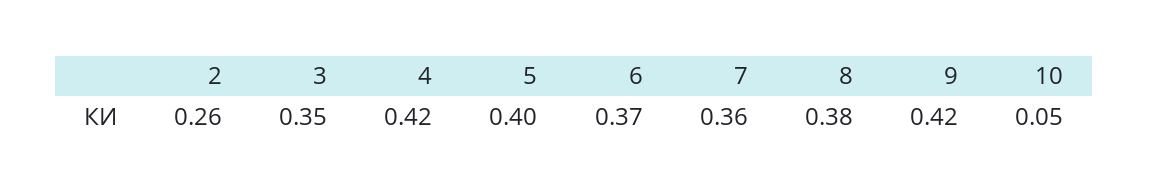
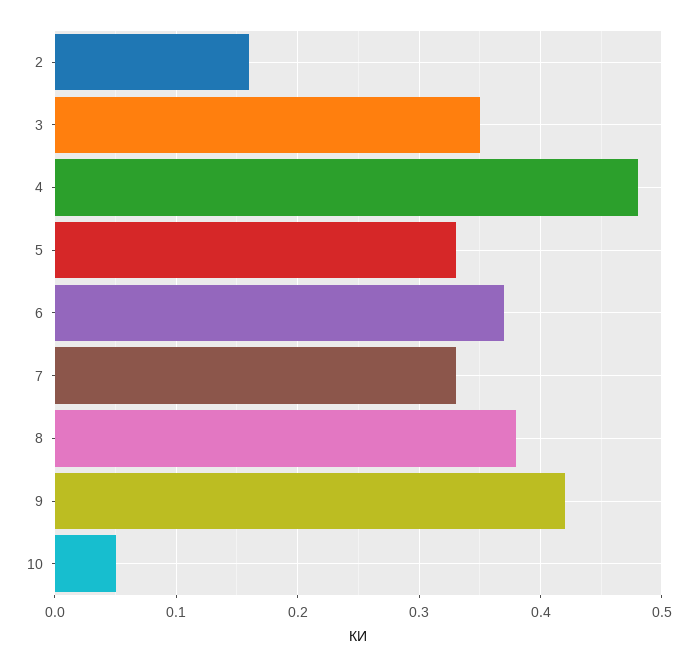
2: 0.26 -> 0.16
4: 0.42 -> 0.48
5: 0.4 -> 0.33
7: 0.36 -> 0.33

